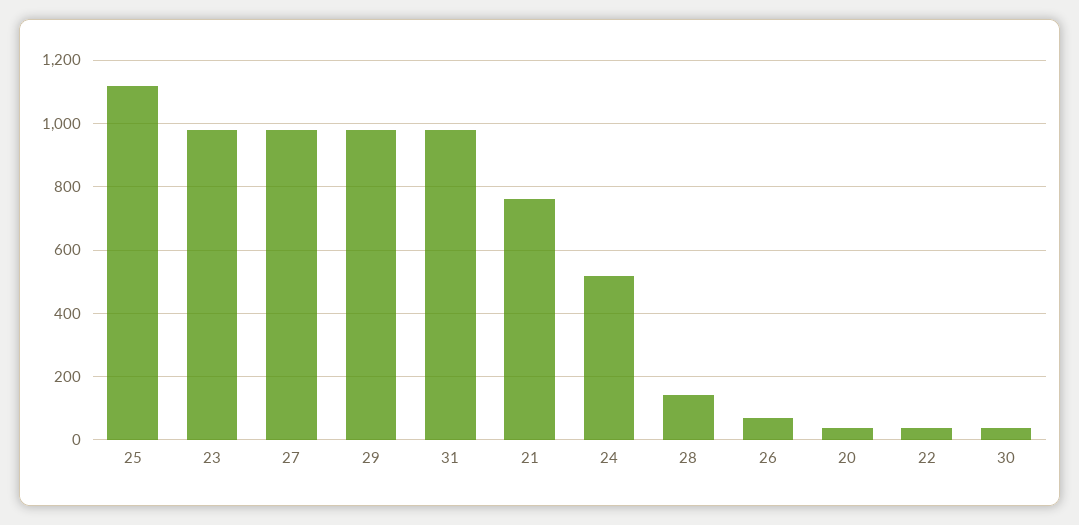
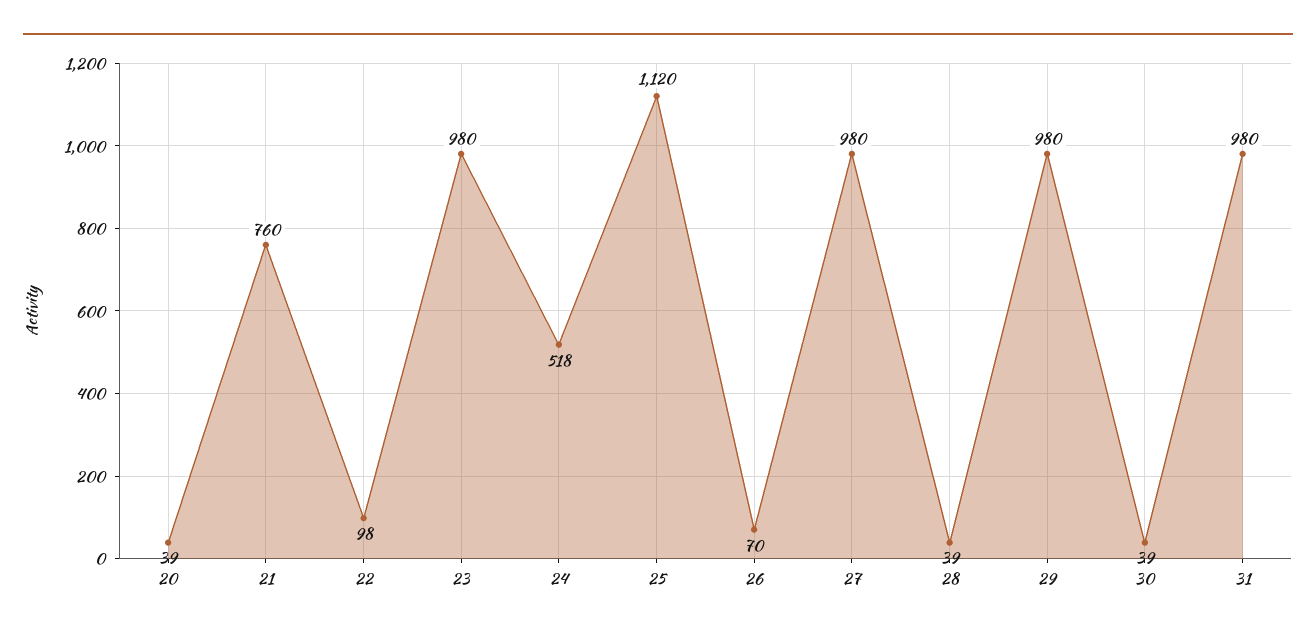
28: 140 -> 39
22: 40 -> 98

